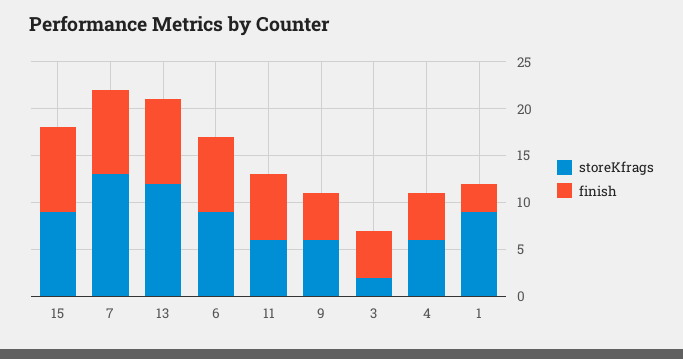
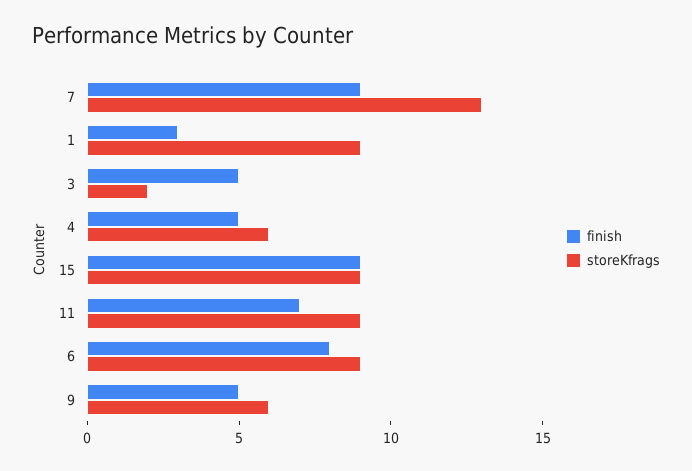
storeKfrags, 13: 12 -> none
finish, 13: 9 -> none
storeKfrags, 11: 6 -> 9

